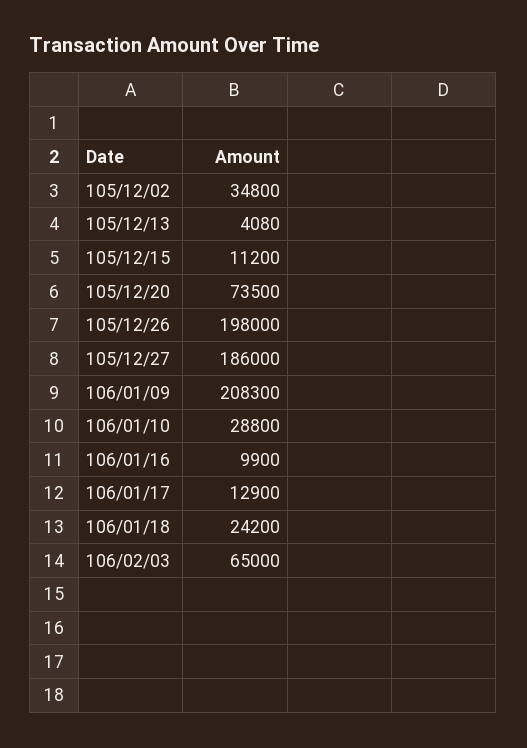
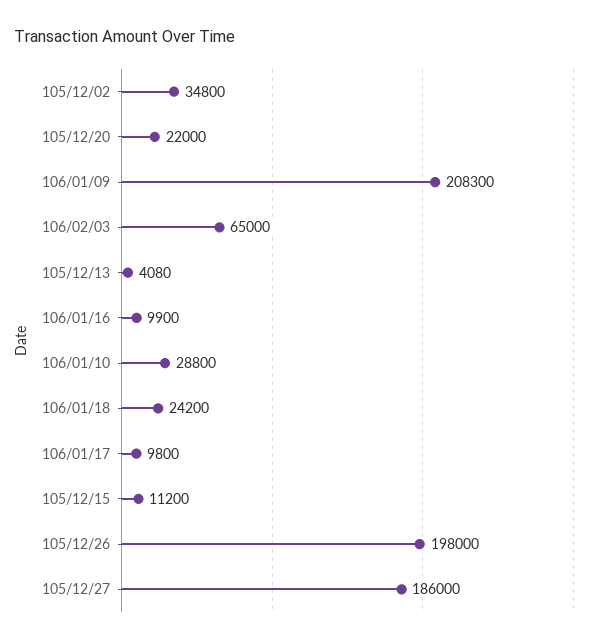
105/12/20: 73500 -> 22000
106/01/17: 12900 -> 9800

